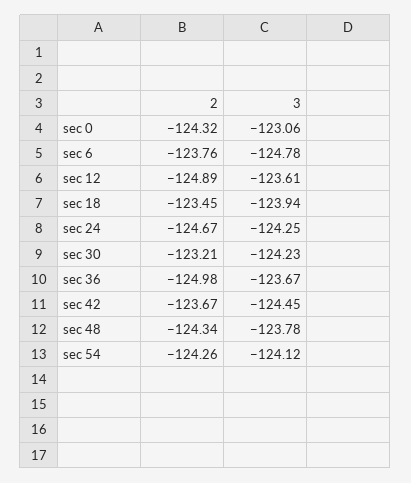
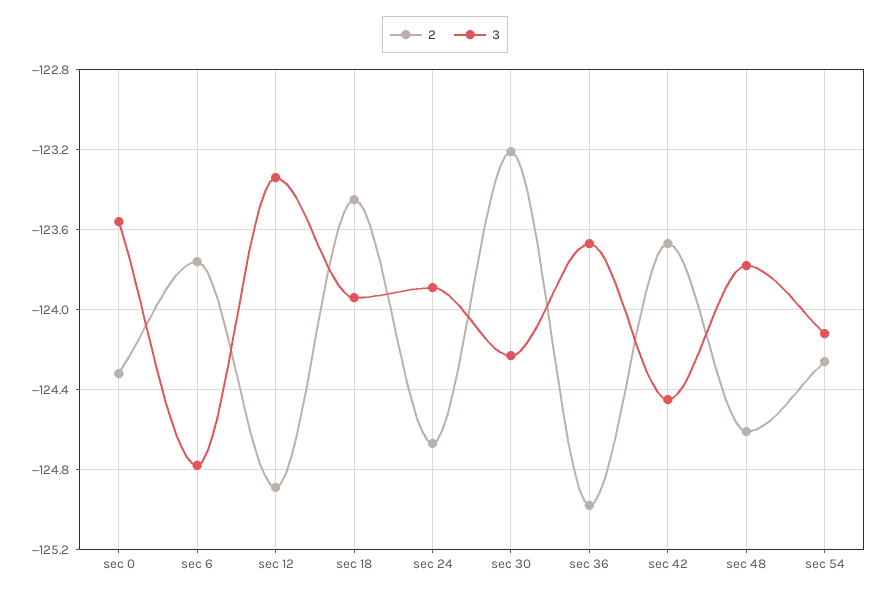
3, sec 0: -123.06 -> -123.55
3, sec 12: -123.61 -> -123.35
3, sec 24: -124.25 -> -123.9
2, sec 48: -124.34 -> -124.6

